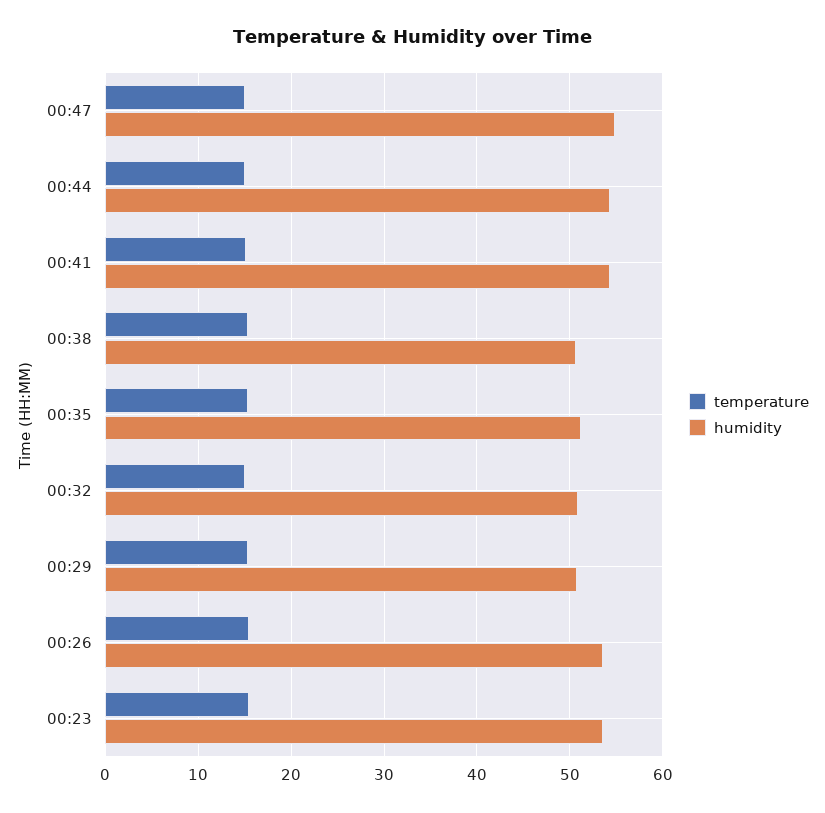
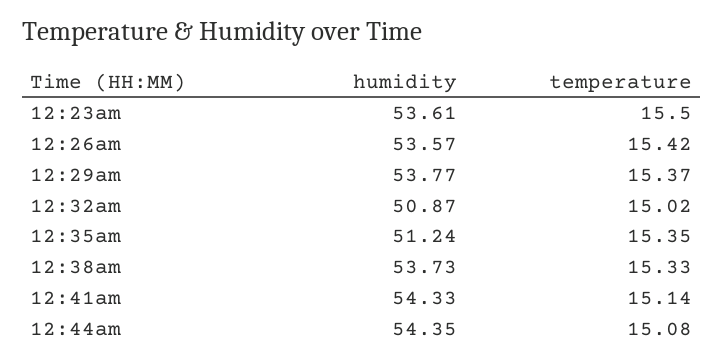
temperature, 00:47: 15 -> none
humidity, 00:47: 55 -> none
humidity, 00:38: 51 -> 53.73
humidity, 00:29: 51 -> 53.77

